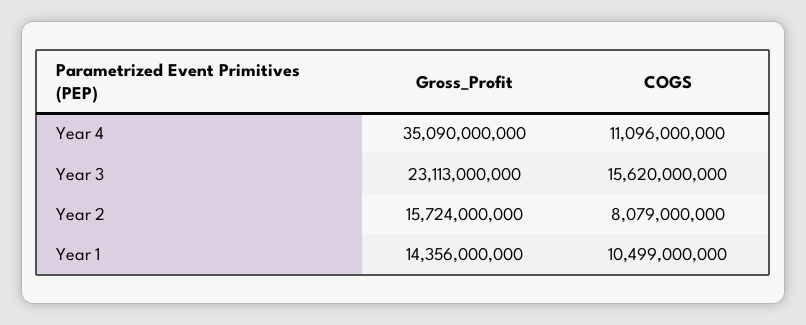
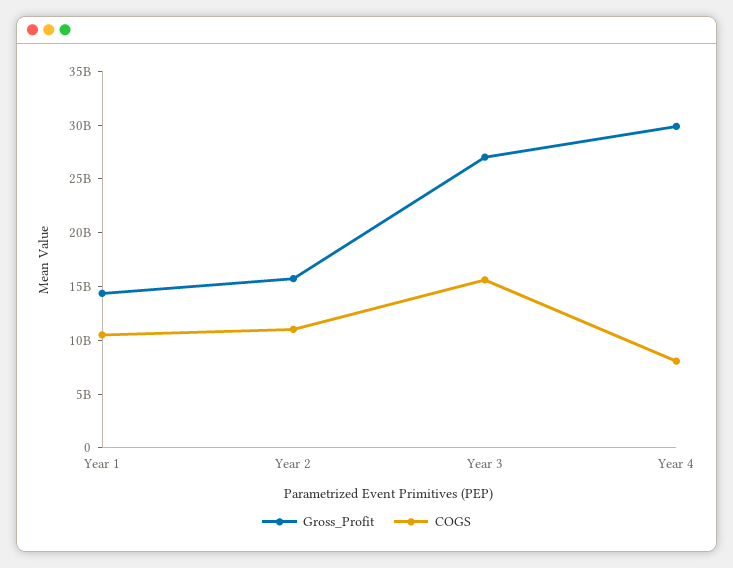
Gross_Profit, Year 4: 35090000000 -> 30000000000
COGS, Year 4: 11096000000 -> 8000000000
Gross_Profit, Year 3: 23113000000 -> 27000000000
COGS, Year 2: 8079000000 -> 11000000000

